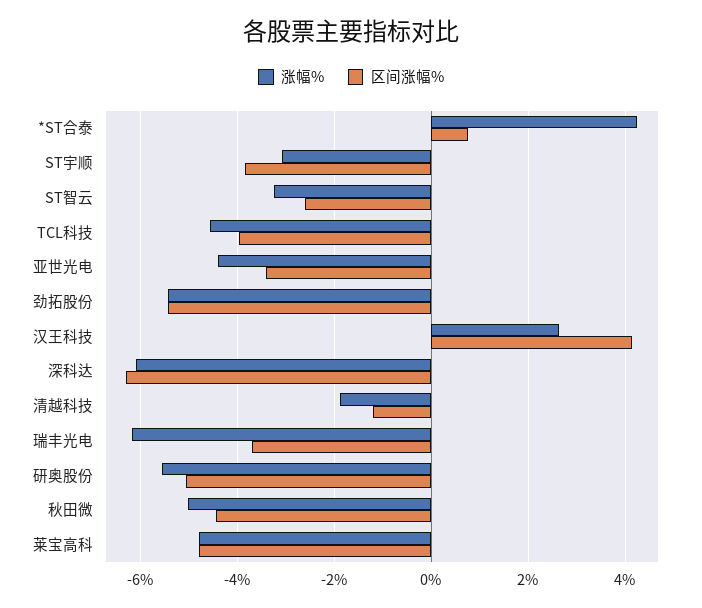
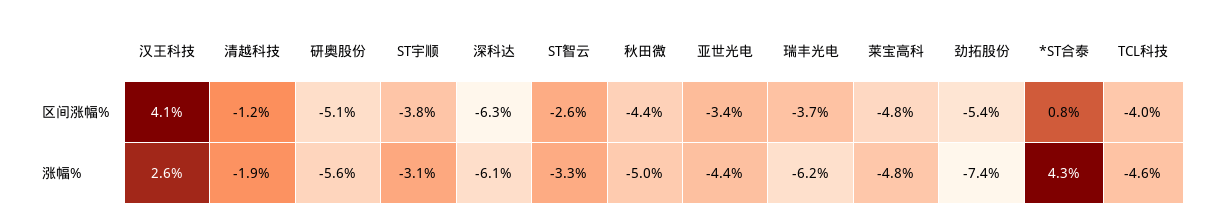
涨幅%, 劲拓股份: -5.4 -> -7.4

